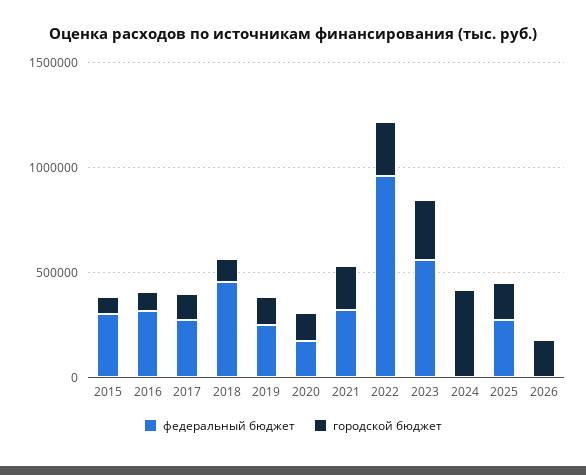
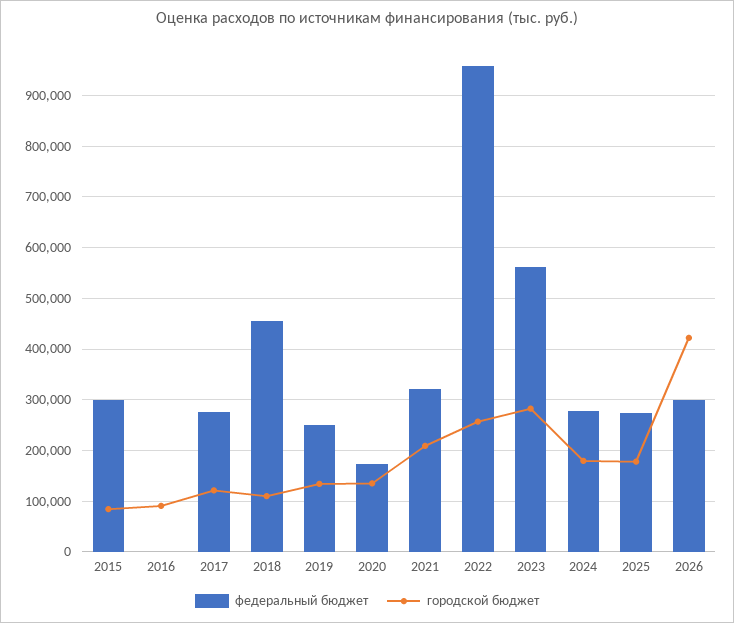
федеральный бюджет, 2016: 300000 -> 0
федеральный бюджет, 2024: 0 -> 280000
городской бюджет, 2024: 400000 -> 180000
федеральный бюджет, 2026: 0 -> 300000
городской бюджет, 2026: 200000 -> 420000

